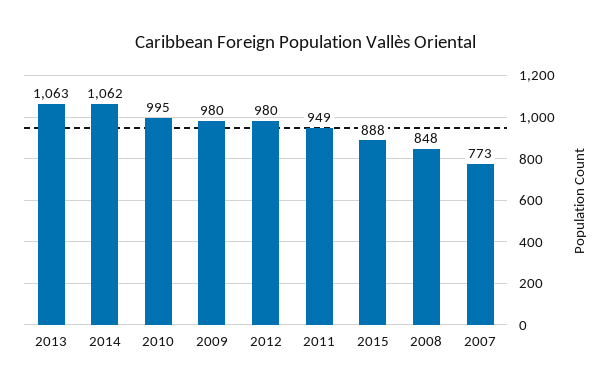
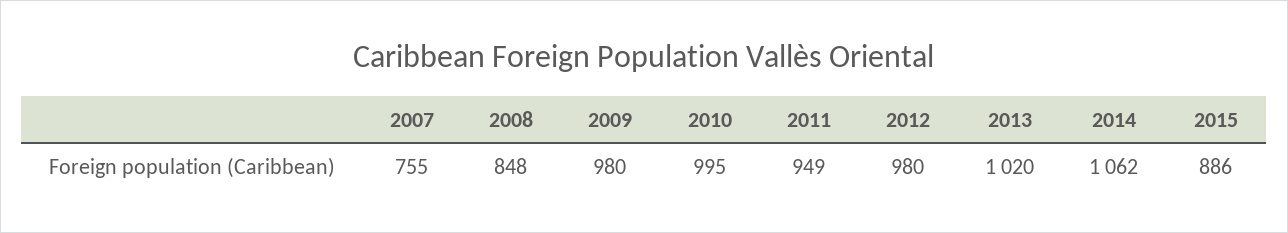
2013: 1063 -> 1020
2015: 888 -> 886
2007: 773 -> 755

